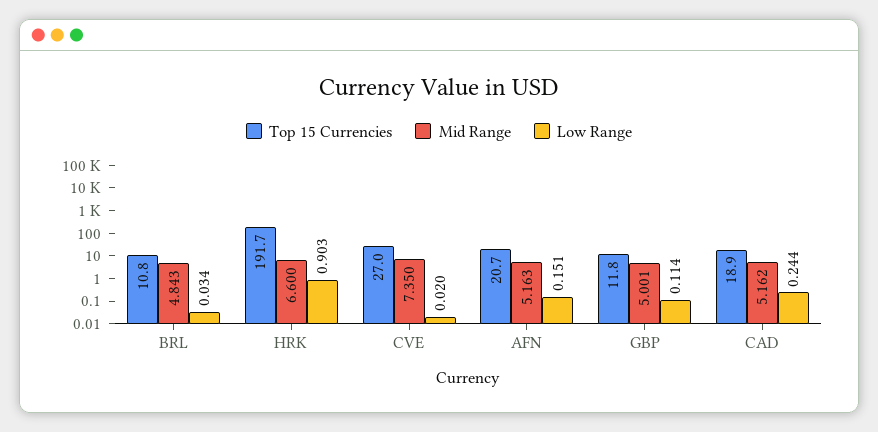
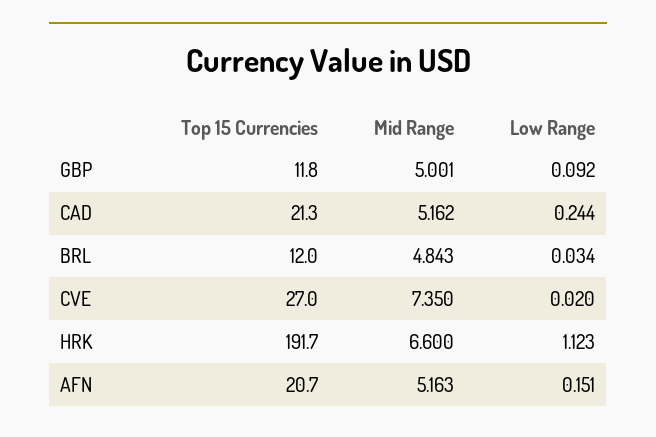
Top 15 Currencies, BRL: 10.8 -> 12
Low Range, HRK: 0.903 -> 1.123
Low Range, GBP: 0.114 -> 0.092
Top 15 Currencies, CAD: 18.9 -> 21.3

